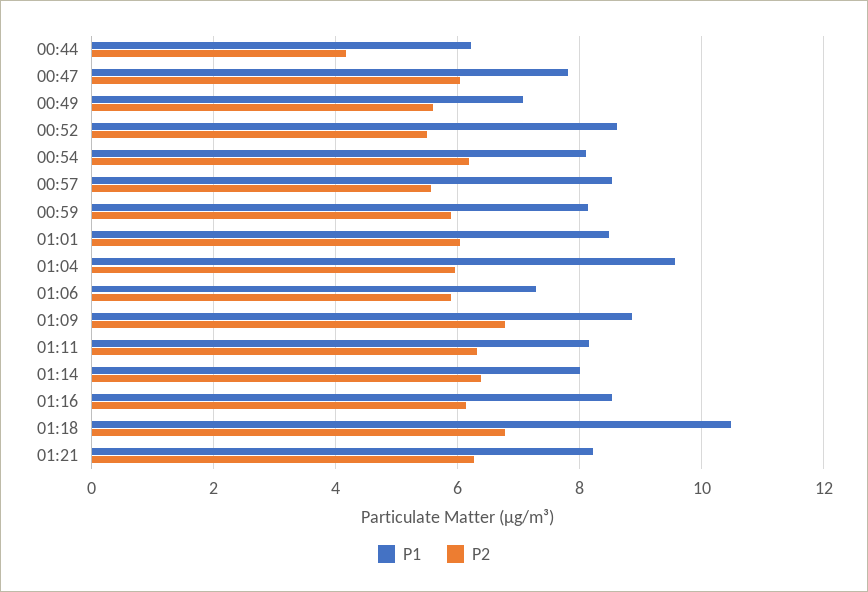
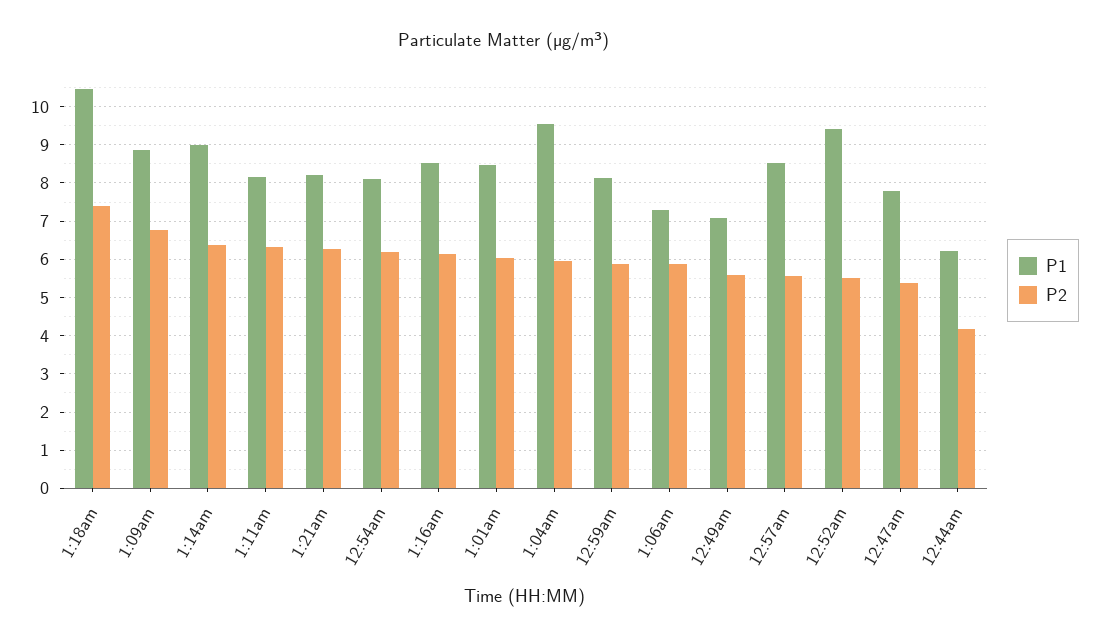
P2, 00:47: 6 -> 5.4
P1, 00:52: 8.6 -> 9.4
P1, 01:14: 8 -> 9
P2, 01:18: 6.8 -> 7.4

